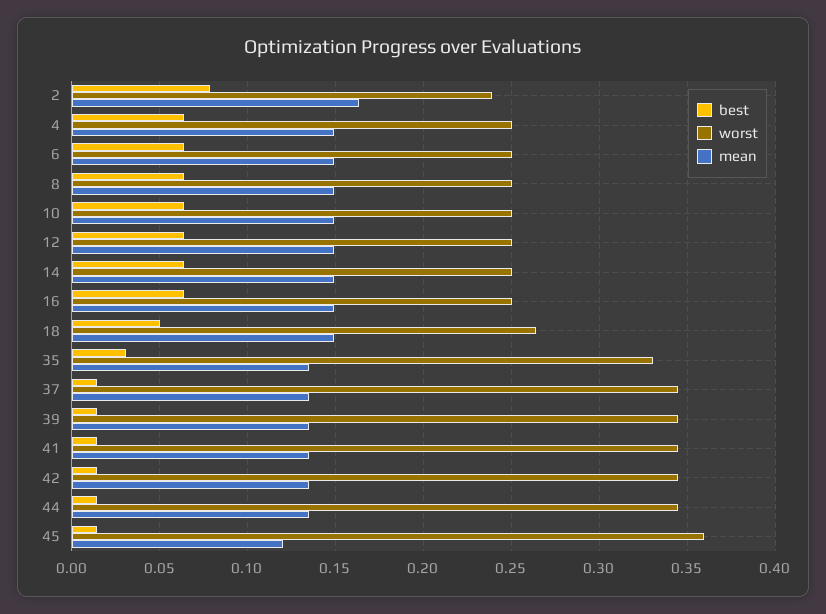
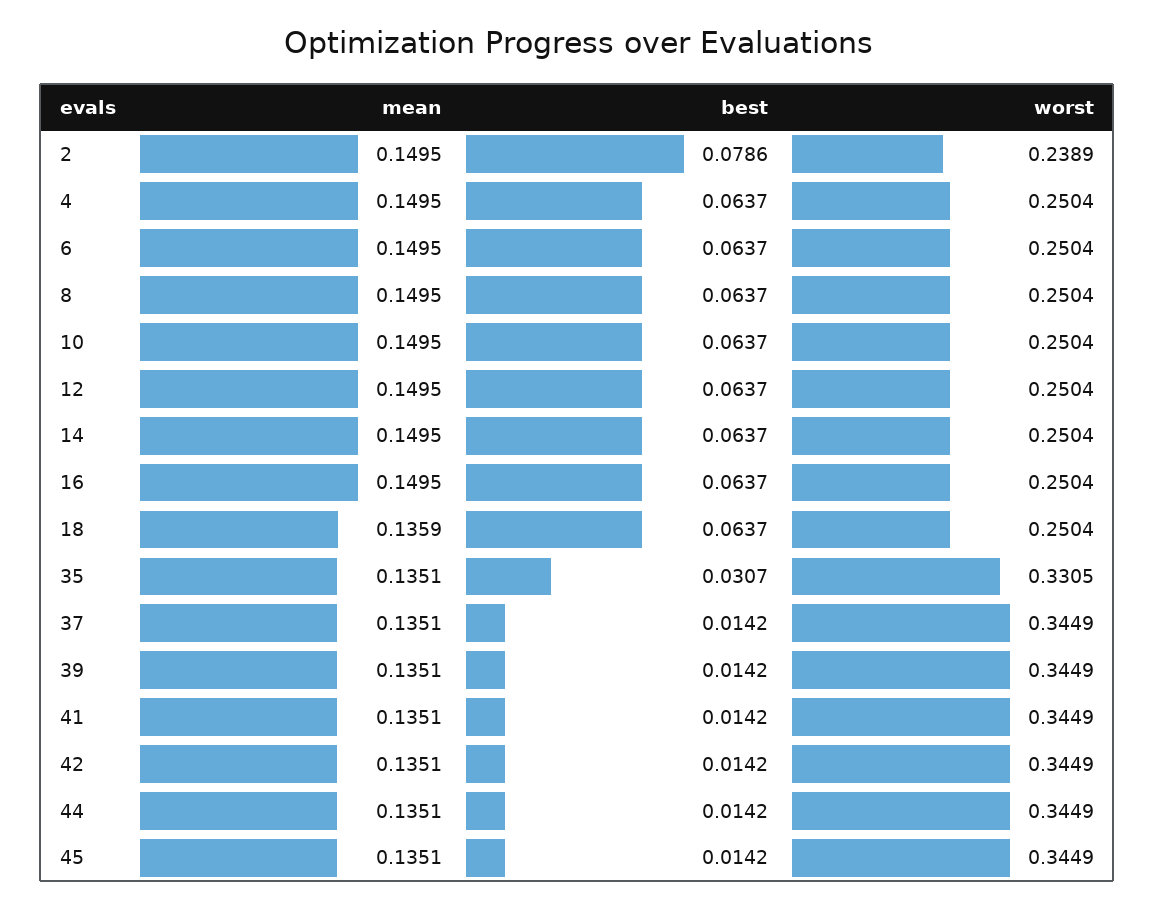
mean, 2: 0.165 -> 0.1495
best, 18: 0.05 -> 0.0637
worst, 18: 0.265 -> 0.2504
mean, 18: 0.15 -> 0.1359
worst, 45: 0.36 -> 0.3449
mean, 45: 0.12 -> 0.1351

